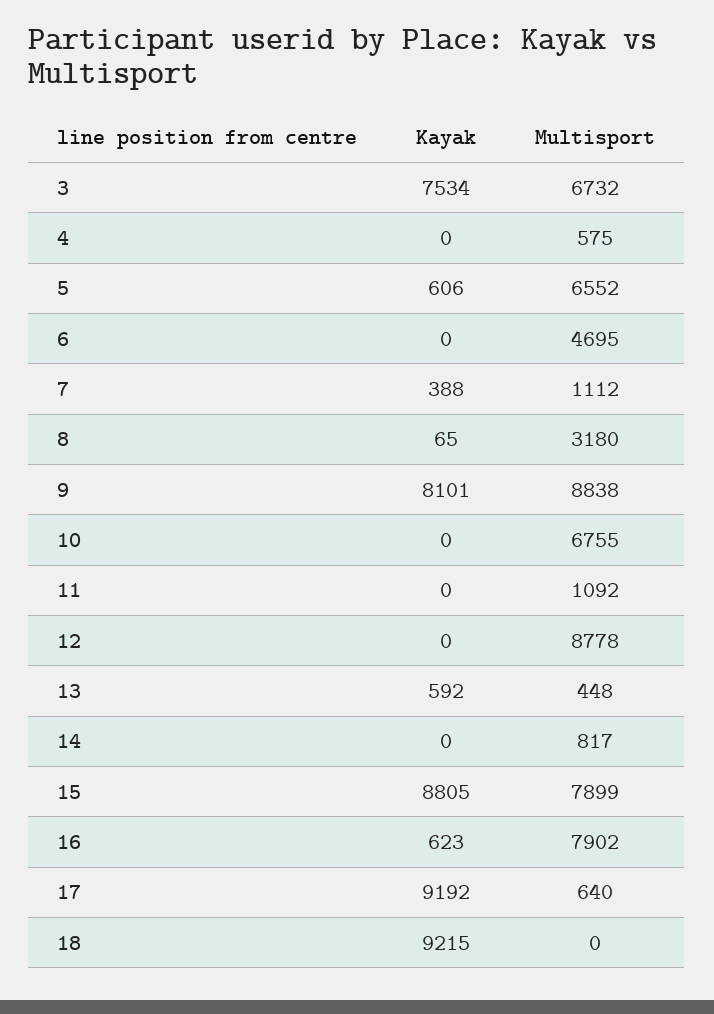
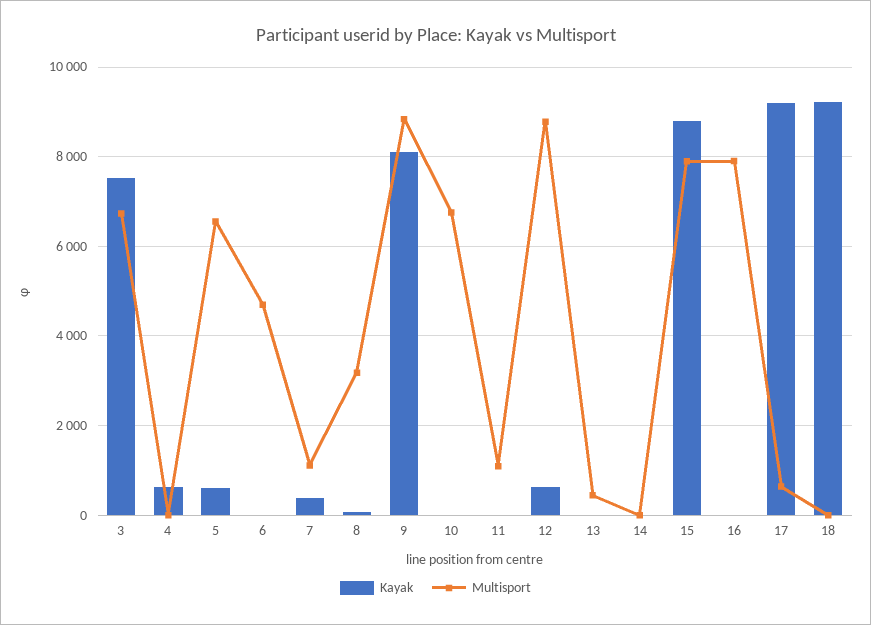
Kayak, 4: 0 -> 600
Multisport, 4: 575 -> 0
Kayak, 12: 0 -> 600
Kayak, 13: 592 -> 0
Multisport, 14: 817 -> 0
Kayak, 16: 623 -> 0

